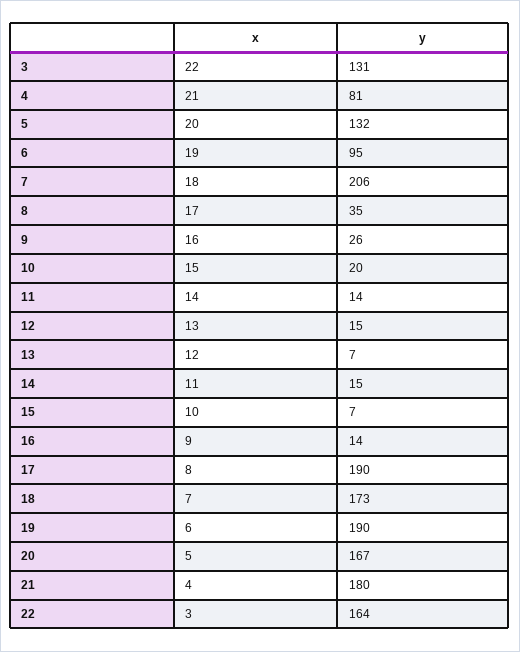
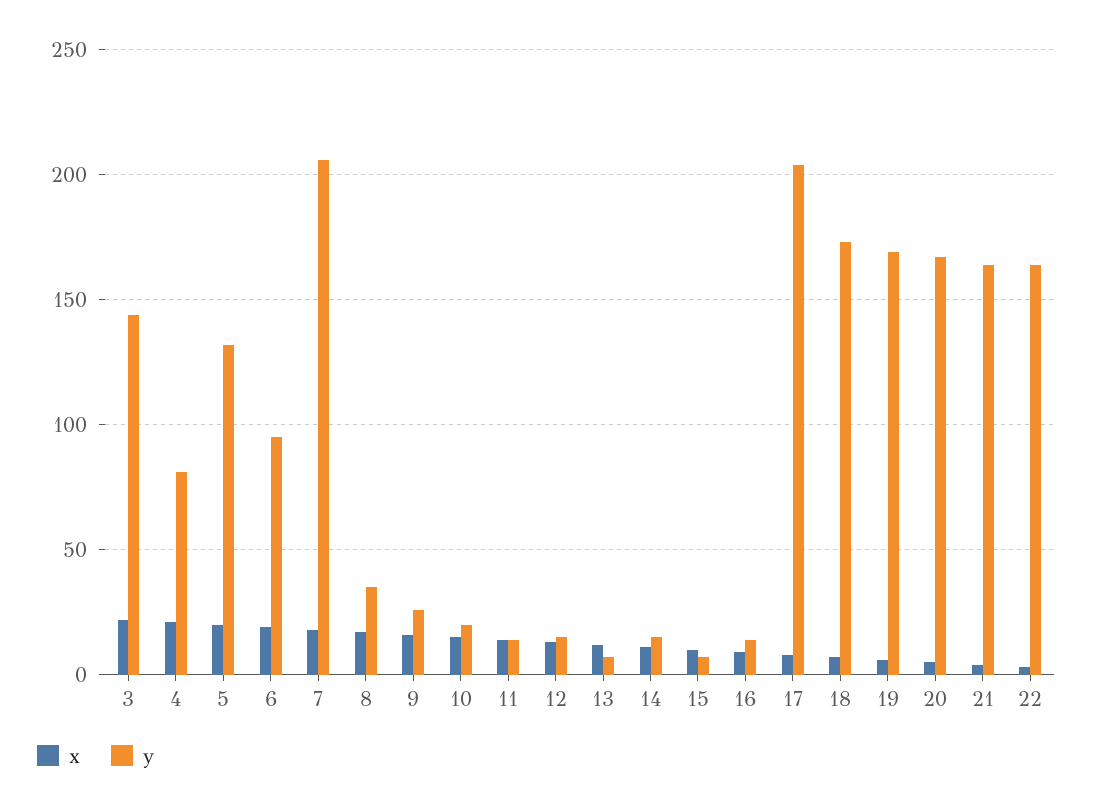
y, 3: 131 -> 145
y, 17: 190 -> 205
y, 19: 190 -> 170
y, 21: 180 -> 165

